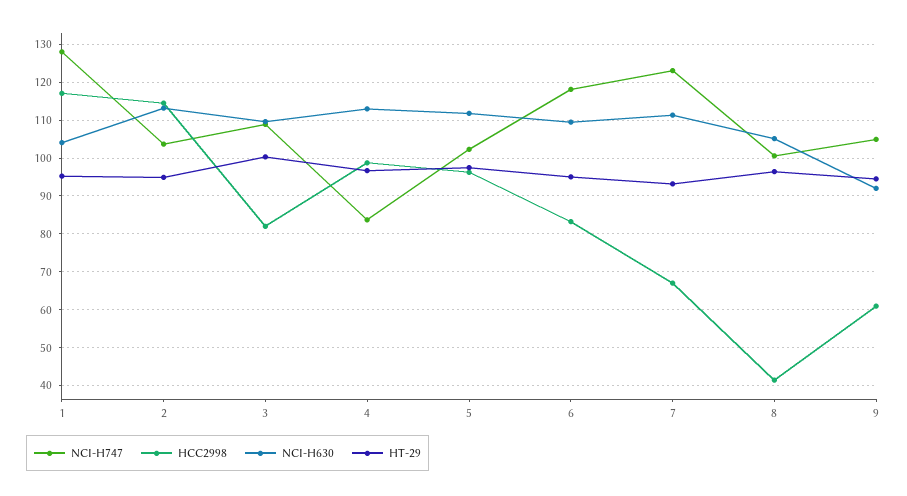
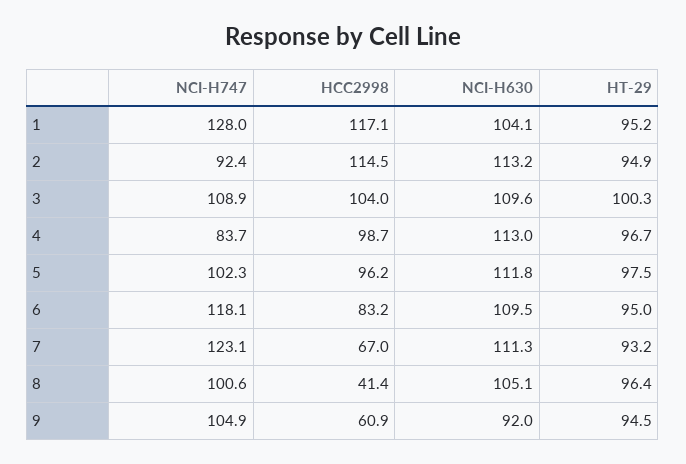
NCI-H747, 2: 104 -> 92.4
HCC2998, 3: 82 -> 104

